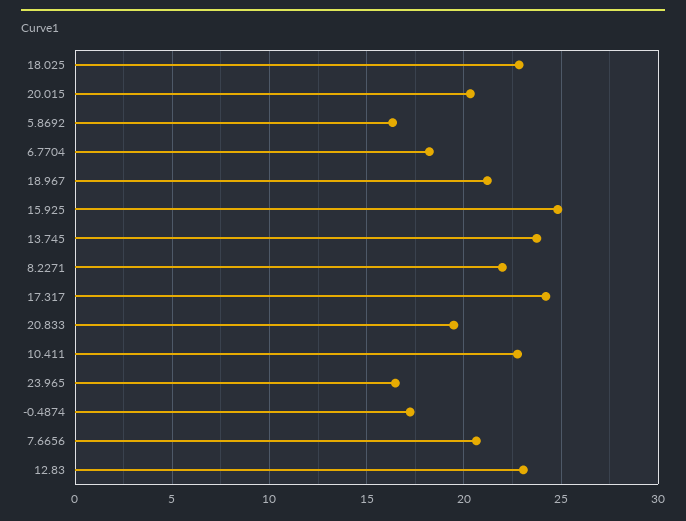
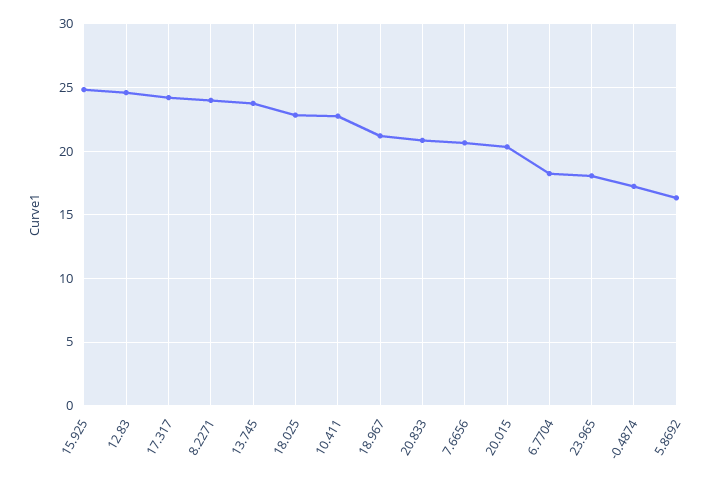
8.2271: 22 -> 24
20.833: 19.5 -> 21
23.965: 16.5 -> 18
12.83: 23 -> 24.5

